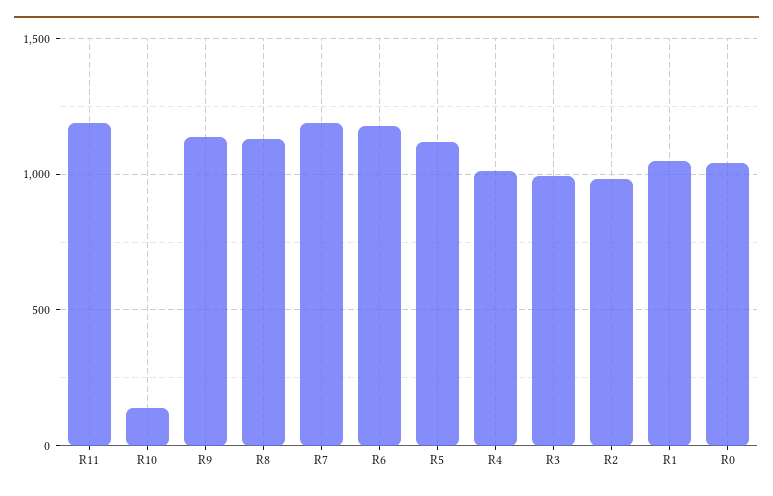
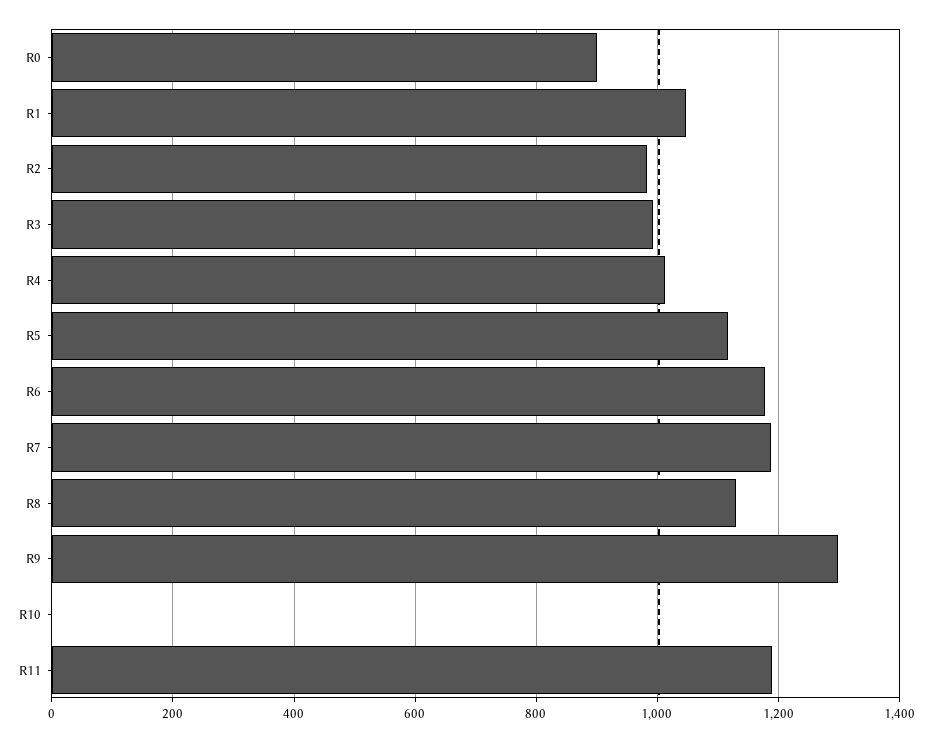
R10: 150 -> 0
R9: 1150 -> 1300
R0: 1050 -> 900

